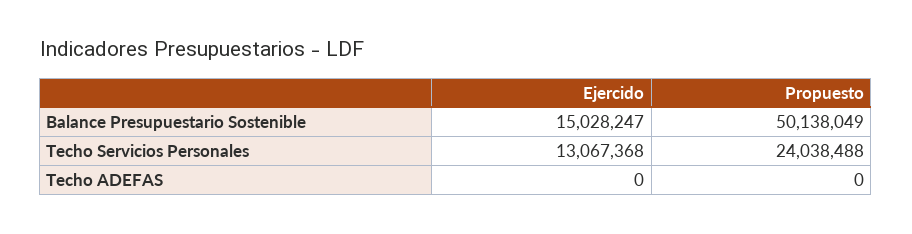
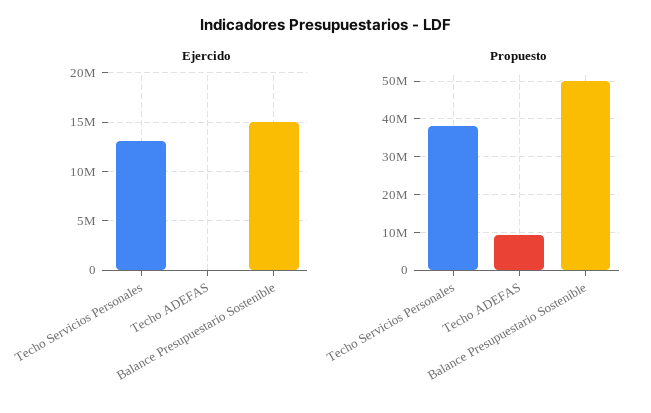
Propuesto, Techo Servicios Personales: 24038488 -> 38000000
Propuesto, Techo ADEFAS: 0 -> 10000000

